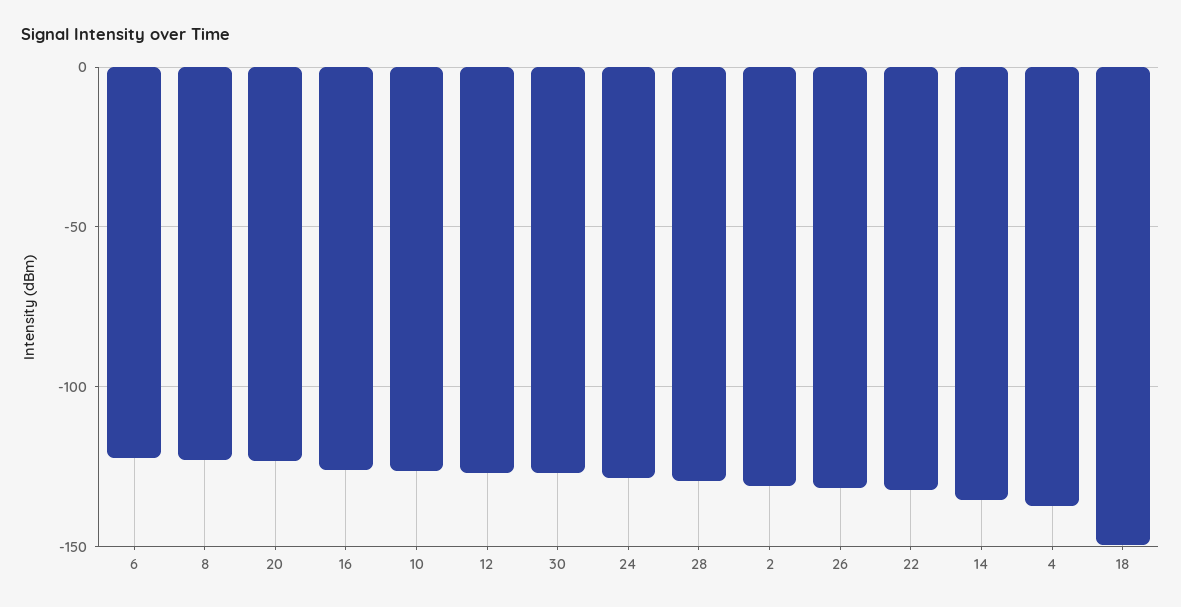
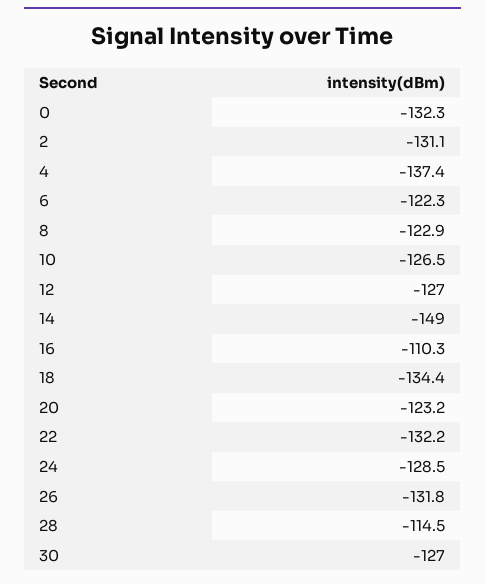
16: -125 -> -110.3
28: -130 -> -114.5
14: -135 -> -149
18: -150 -> -134.4
0: none -> -132.3

